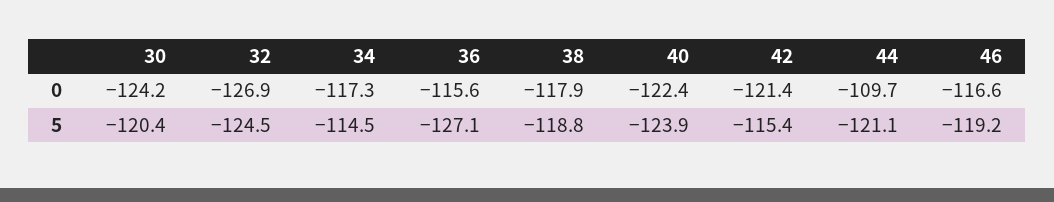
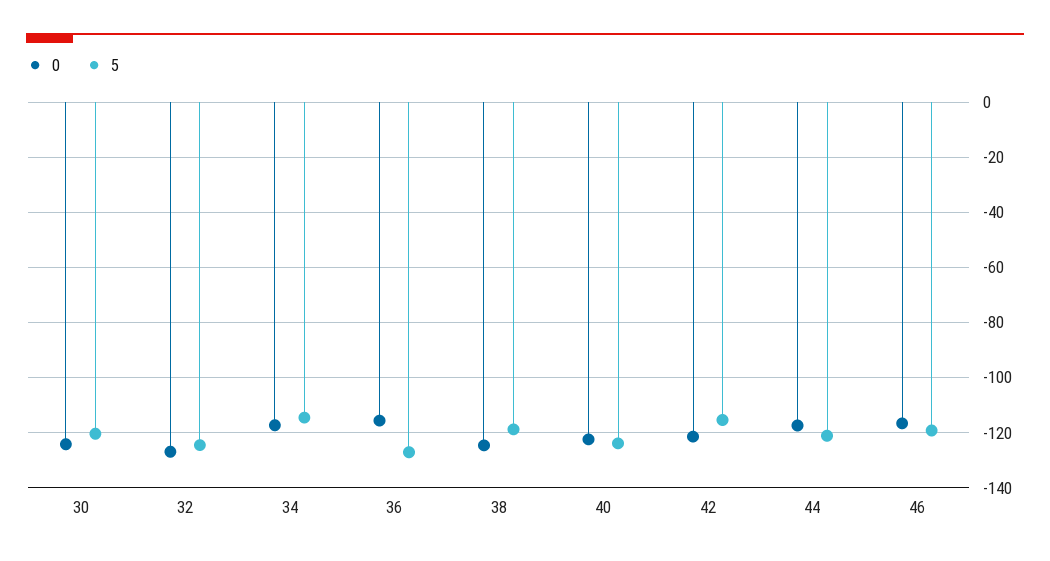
0, 38: -117.9 -> -125
0, 44: -109.7 -> -117.5

